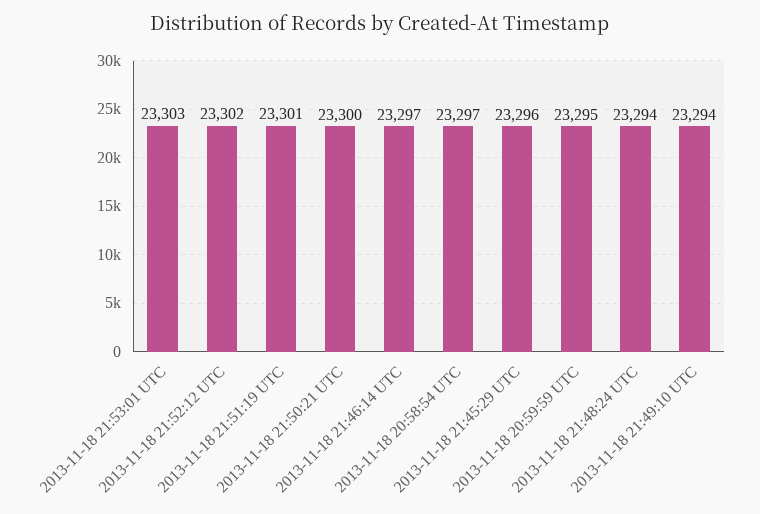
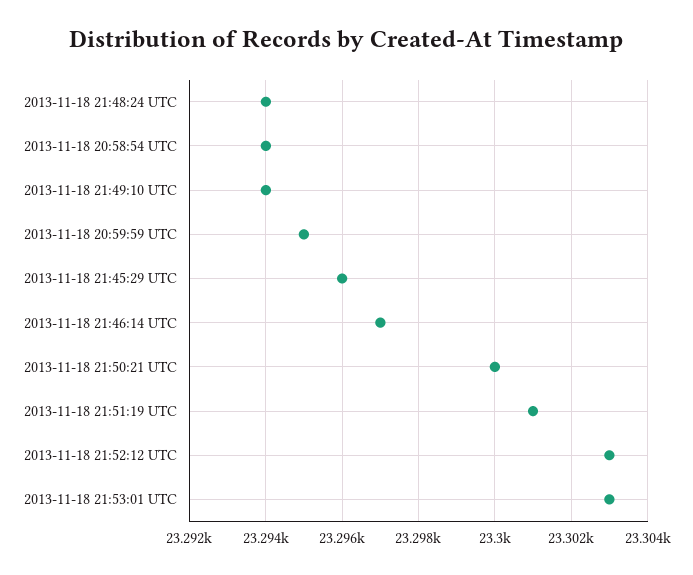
2013-11-18 21:52:12 UTC: 23302 -> 23303
2013-11-18 20:58:54 UTC: 23297 -> 23294

